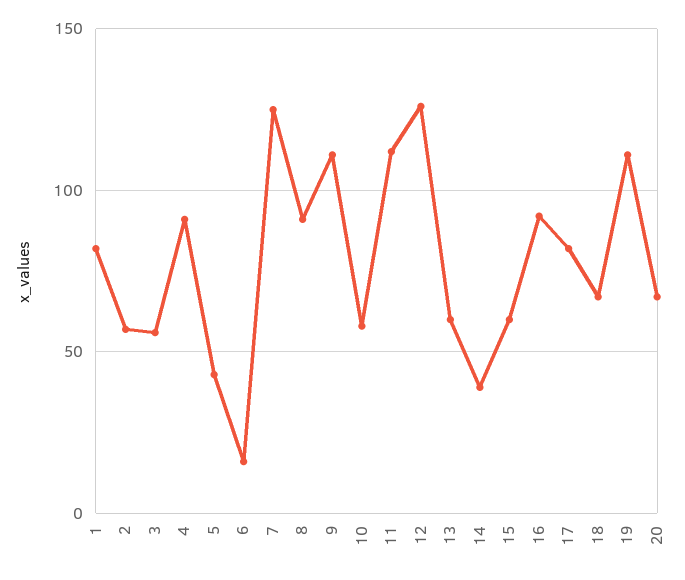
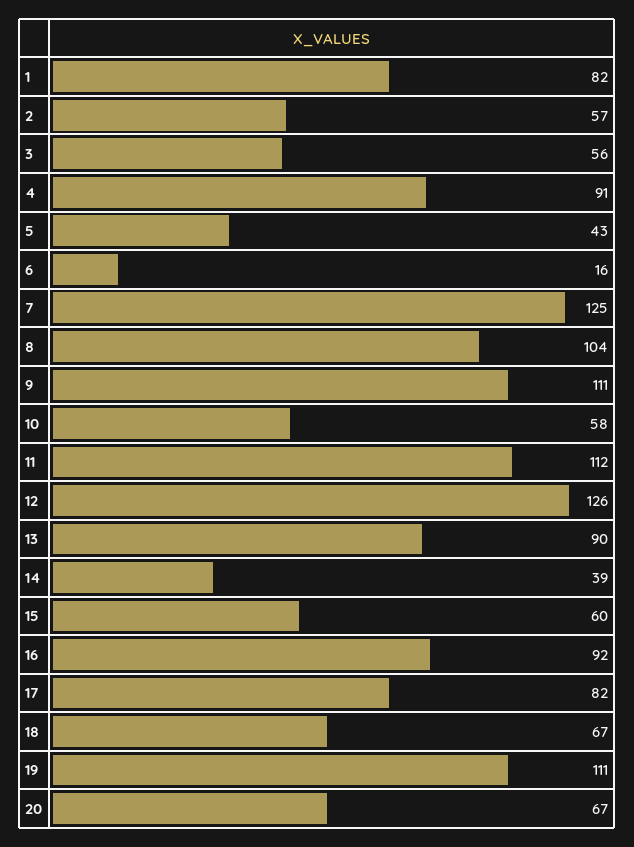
8: 90 -> 104
13: 60 -> 90

